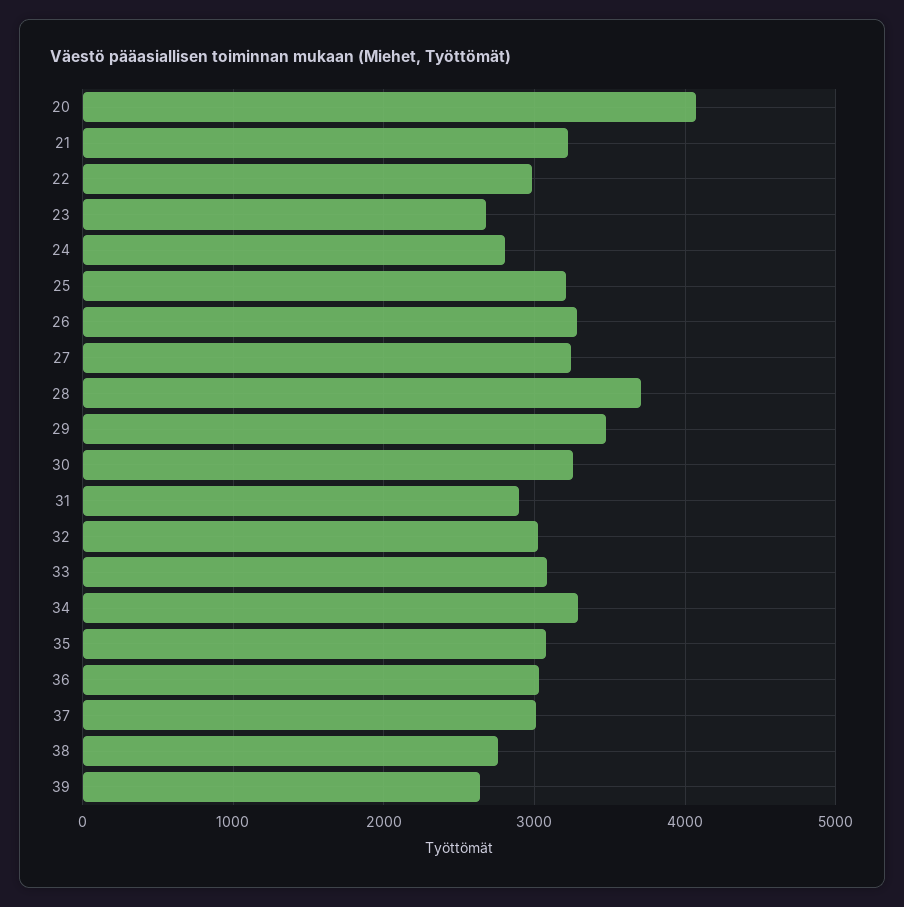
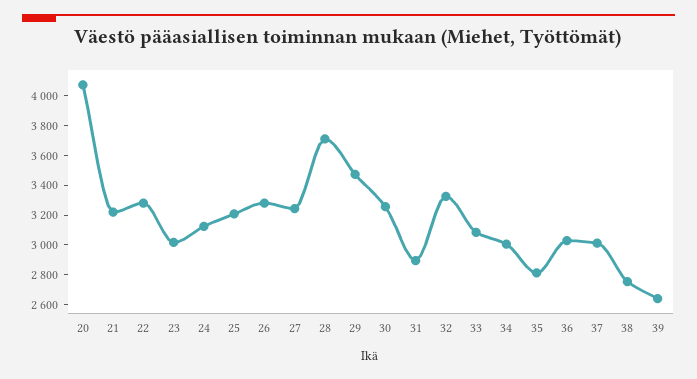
22: 3000 -> 3300
23: 2700 -> 3000
24: 2800 -> 3100
32: 3000 -> 3300
34: 3300 -> 3000
35: 3100 -> 2800

